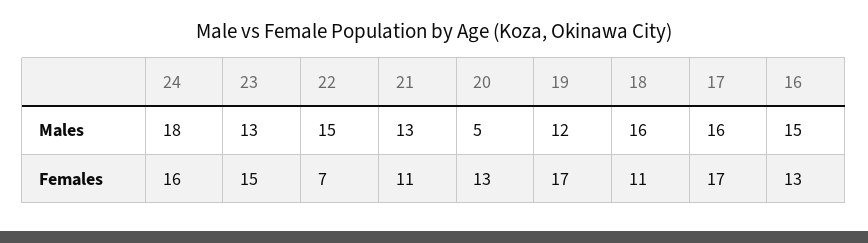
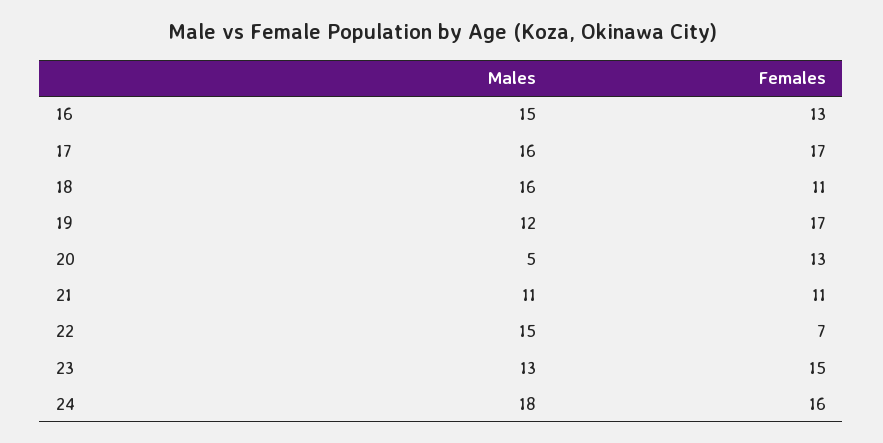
21, Males: 13 -> 11

